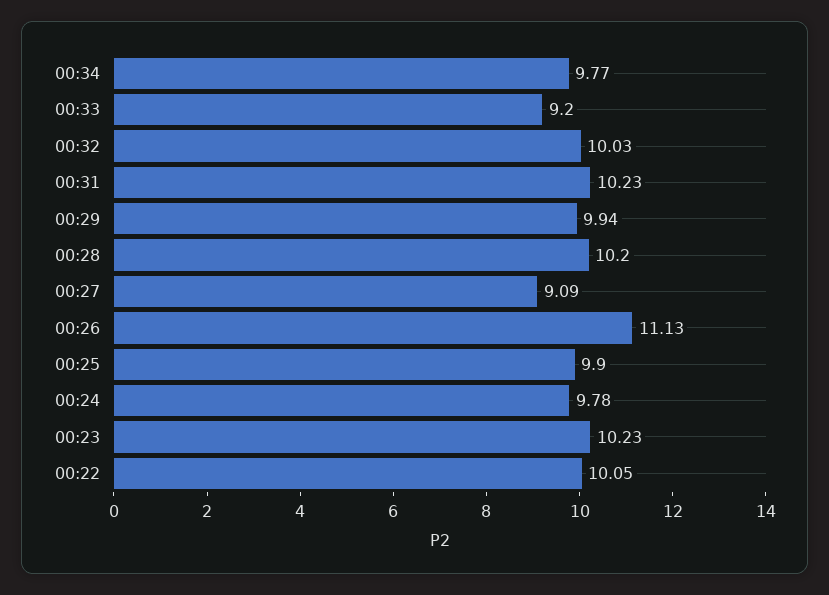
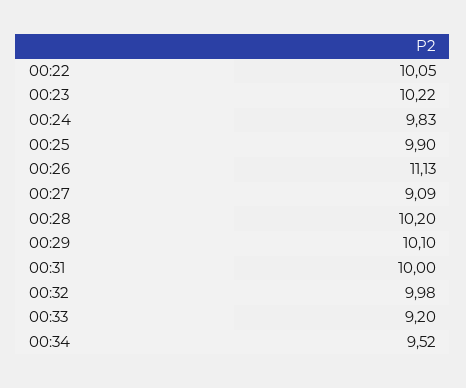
00:34: 9.77 -> 9.52
00:32: 10.03 -> 9.98
00:31: 10.23 -> 10
00:29: 9.94 -> 10.1
00:24: 9.78 -> 9.83
00:23: 10.23 -> 10.22

